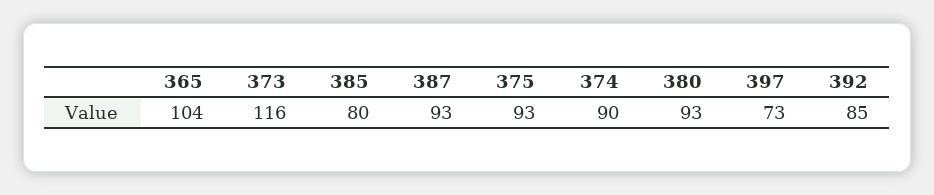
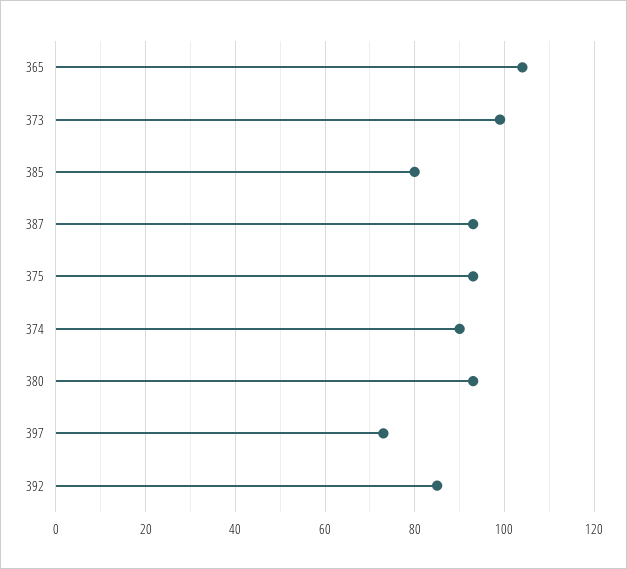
373: 116 -> 100

